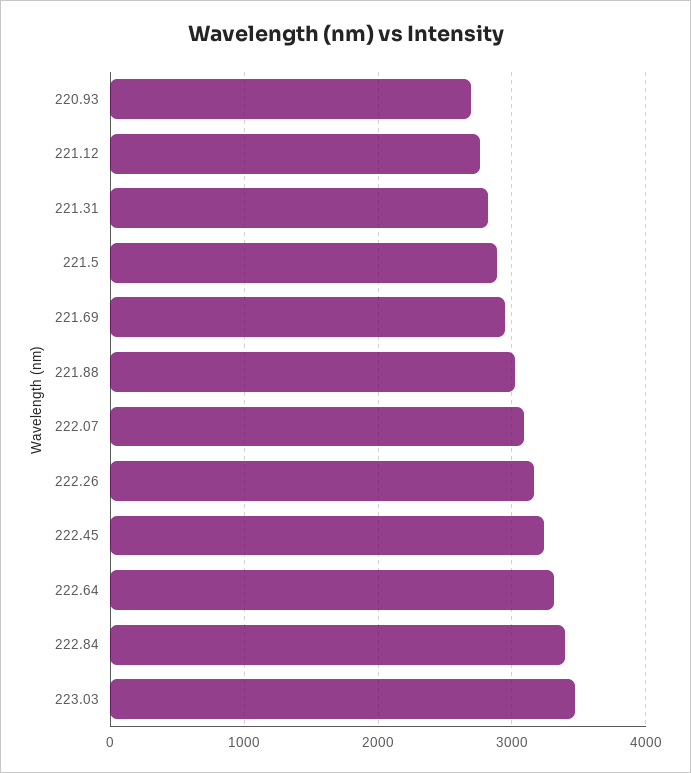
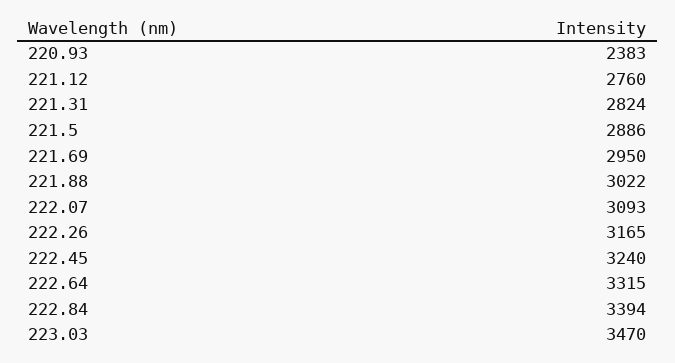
220.93: 2700 -> 2383

